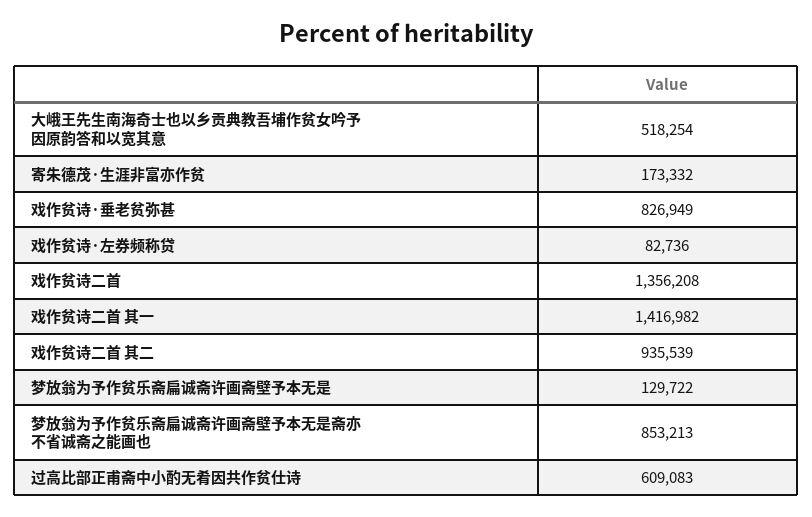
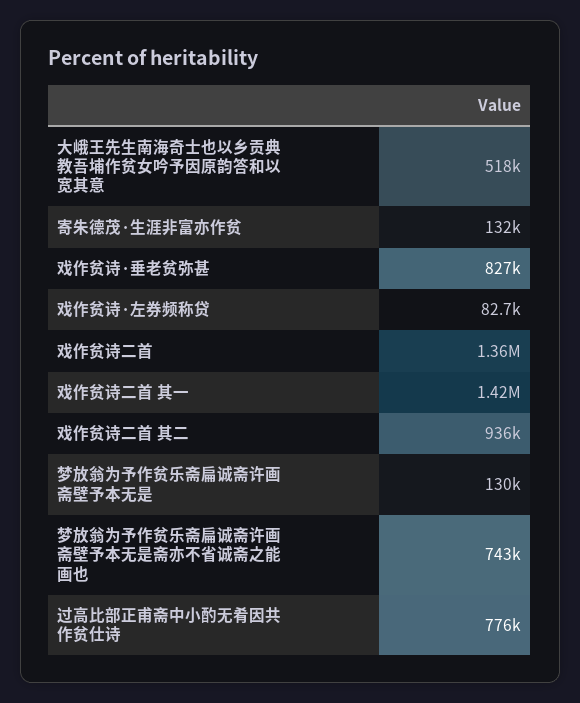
寄朱德茂·生涯非富亦作贫: 173332 -> 132000
梦放翁为予作贫乐斋扁诚斋许画斋壁予本无是斋亦不省诚斋之能画也: 853213 -> 743000
过高比部正甫斋中小酌无肴因共作贫仕诗: 609083 -> 776000

